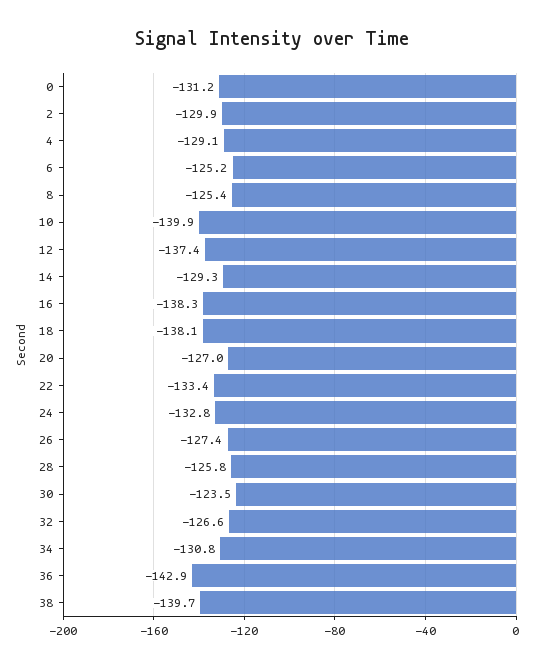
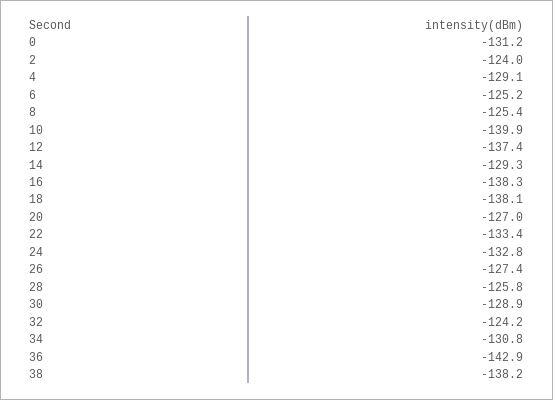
2: -129.9 -> -124
30: -123.5 -> -128.9
32: -126.6 -> -124.2
38: -139.7 -> -138.2

